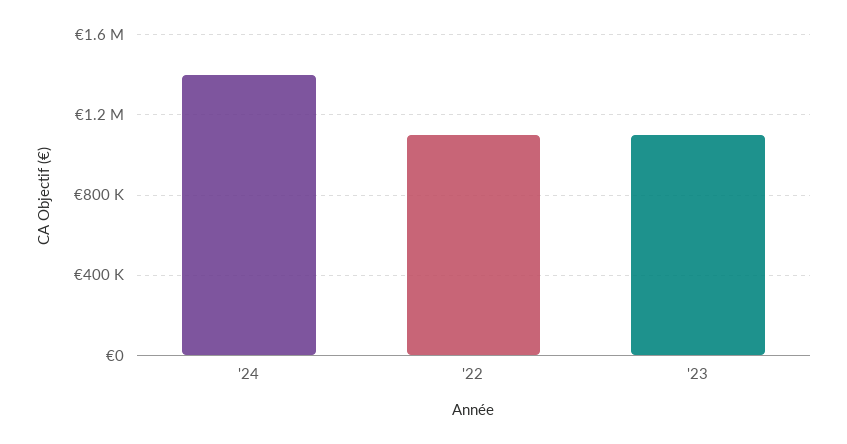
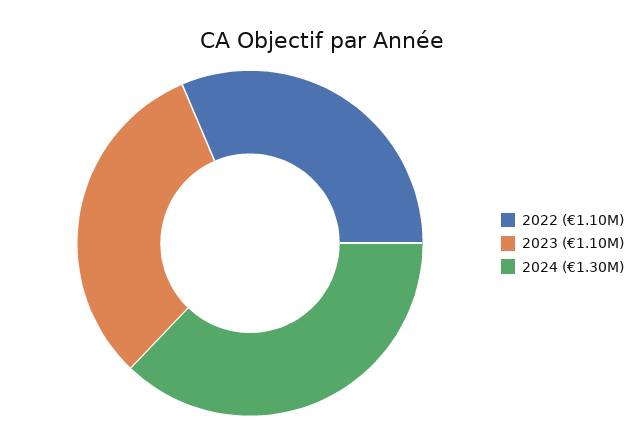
'24: 1400000 -> 1300000

